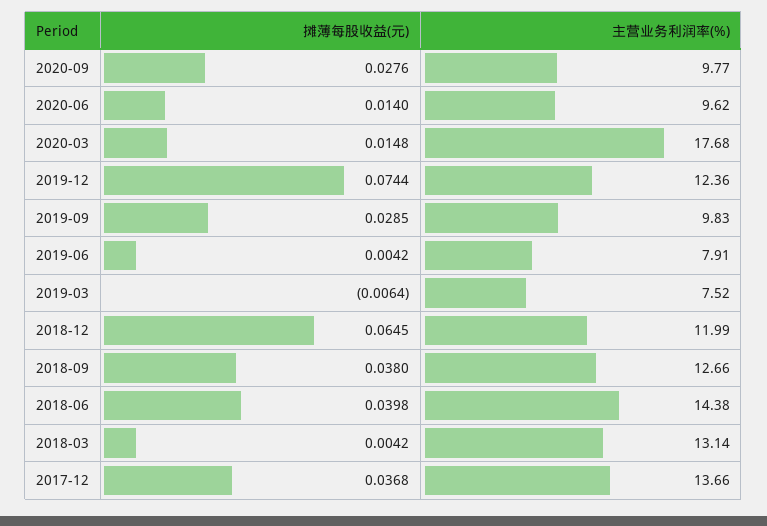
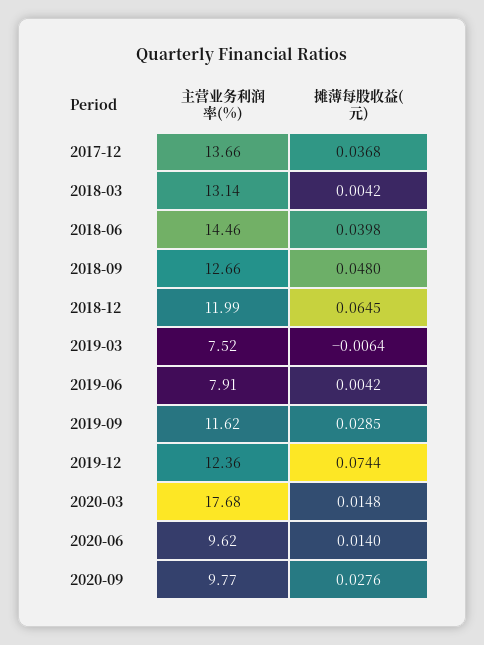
主营业务利润率(%), 2019-09: 9.83 -> 11.62
摊薄每股收益(元), 2018-09: 0.038 -> 0.048
主营业务利润率(%), 2018-06: 14.38 -> 14.46

